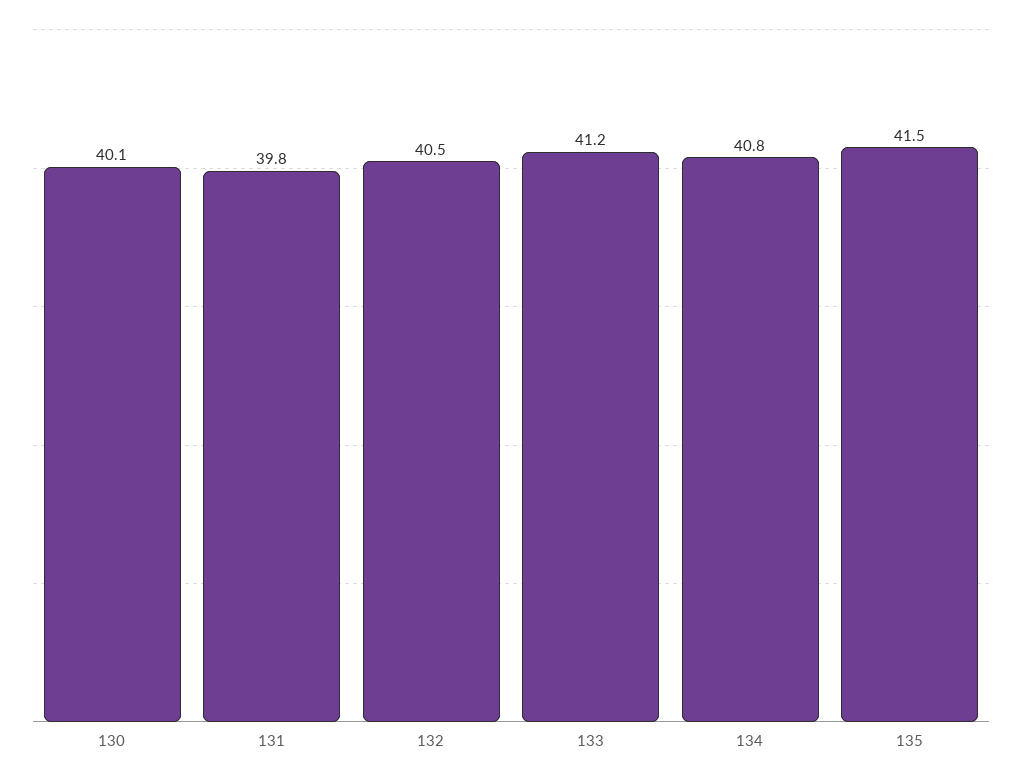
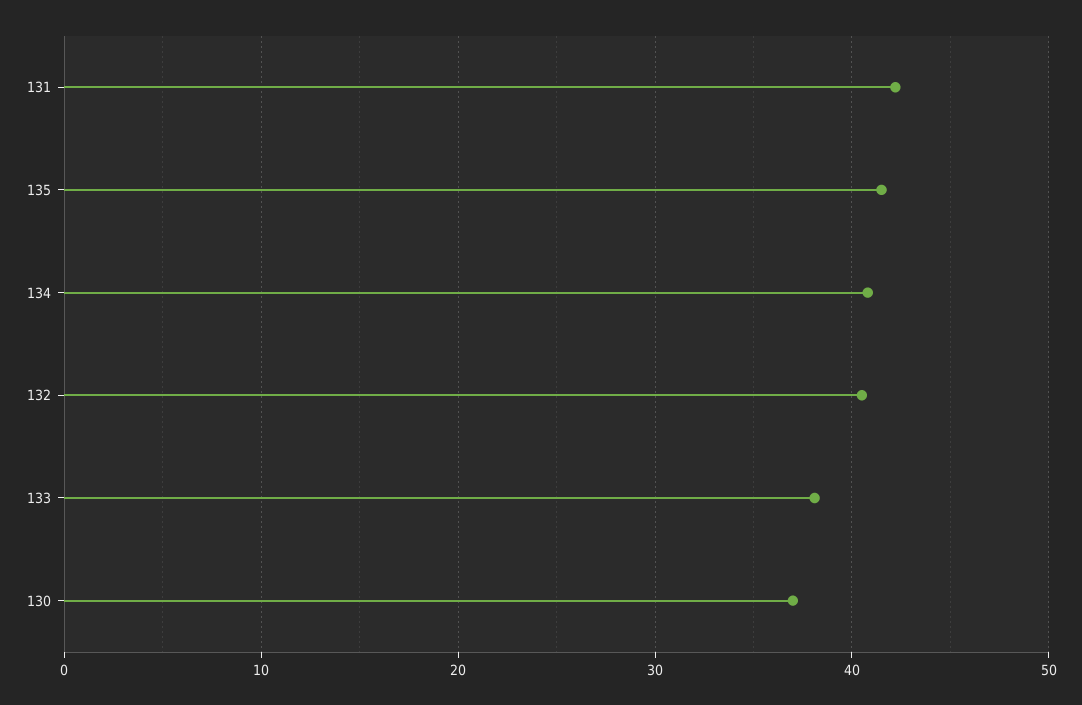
130: 40.1 -> 37
131: 39.8 -> 42
133: 41.2 -> 38

